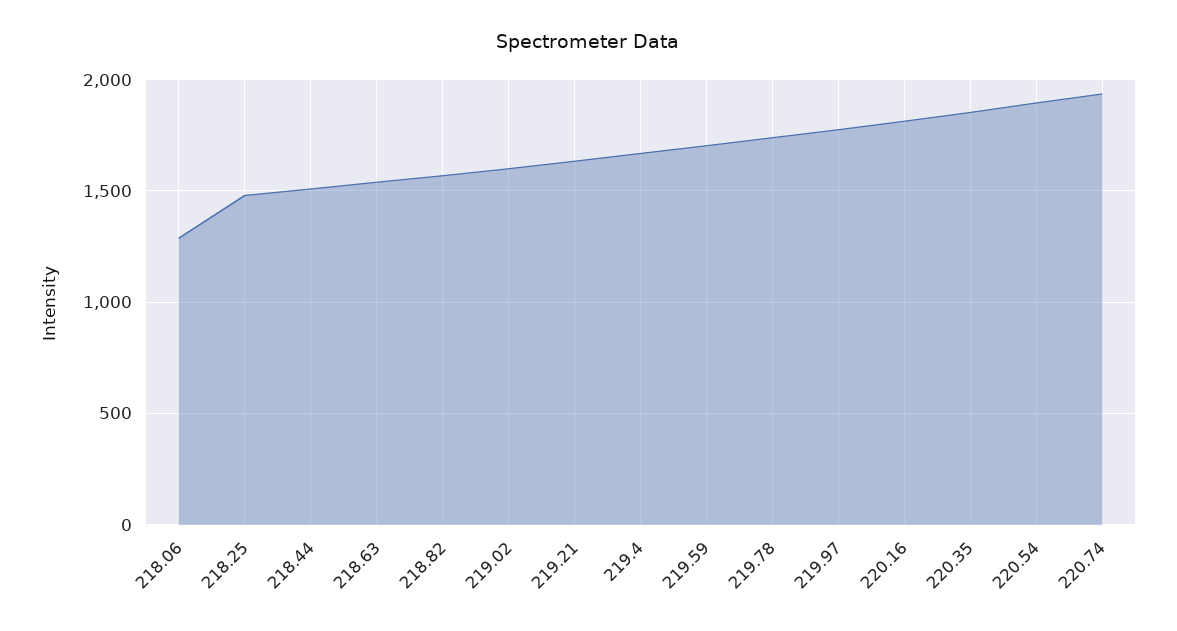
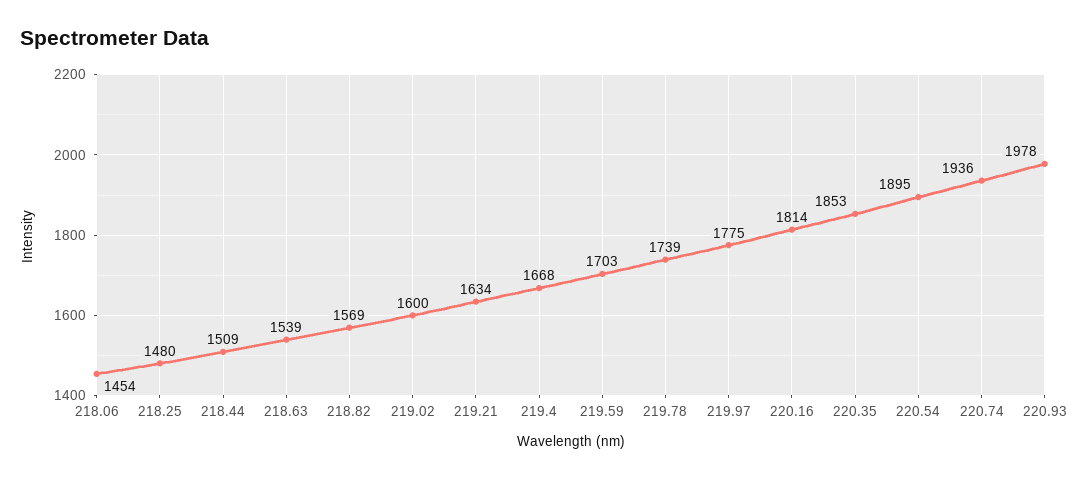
218.06: 1300 -> 1454
220.93: none -> 1978

